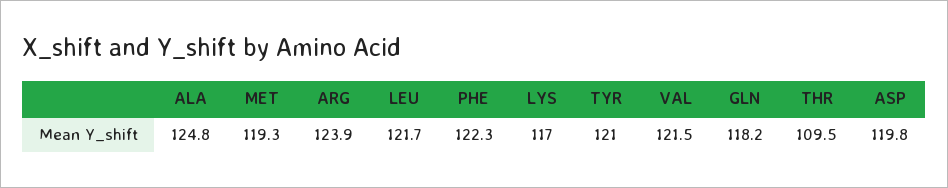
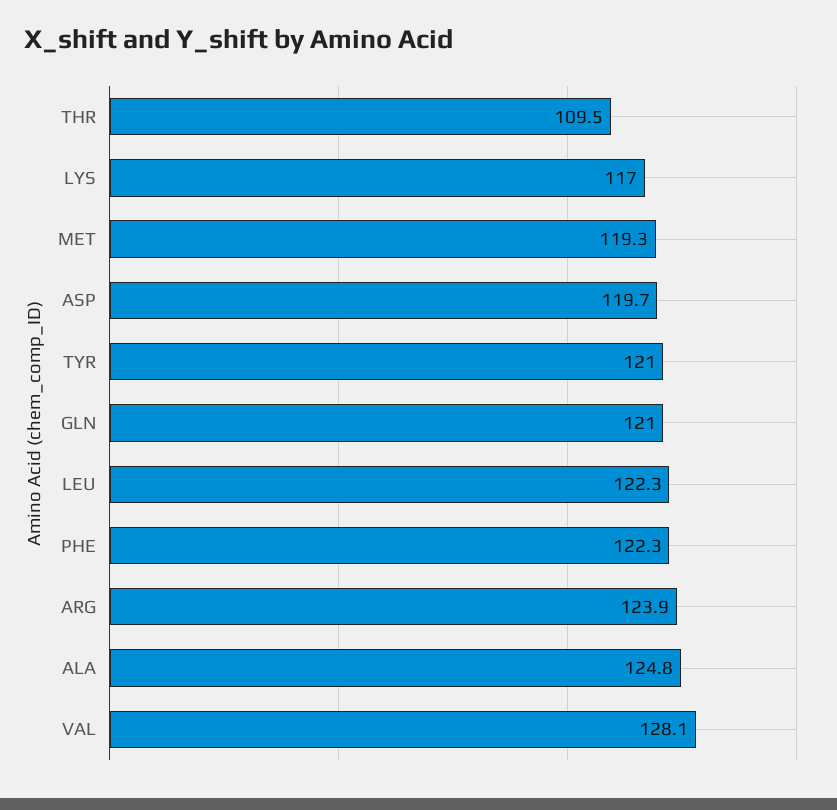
LEU: 121.7 -> 122.3
VAL: 121.5 -> 128.1
GLN: 118.2 -> 121
ASP: 119.8 -> 119.7

